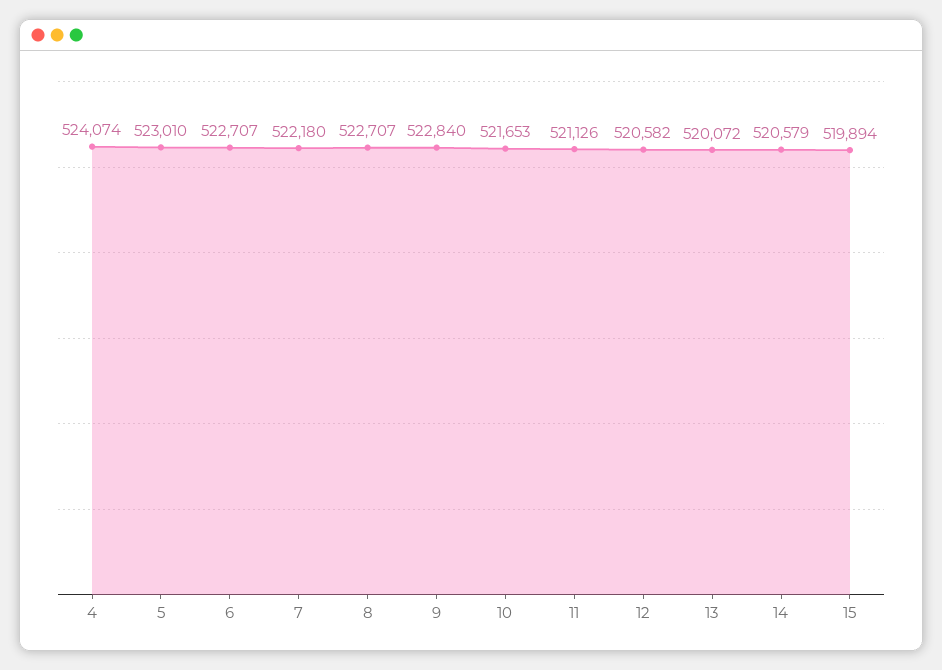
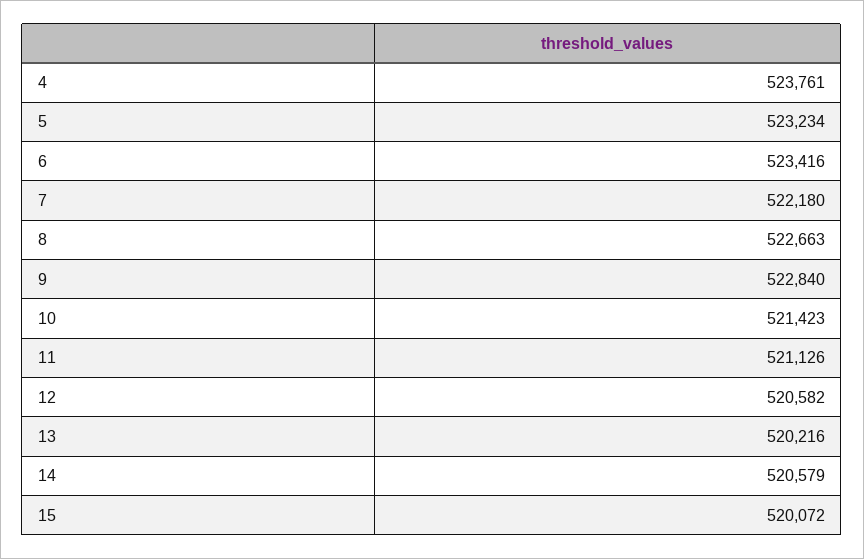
4: 524074 -> 523761
5: 523010 -> 523234
6: 522707 -> 523416
8: 522707 -> 522663
10: 521653 -> 521423
13: 520072 -> 520216
15: 519894 -> 520072

